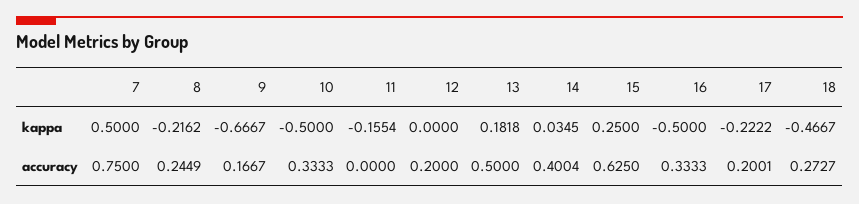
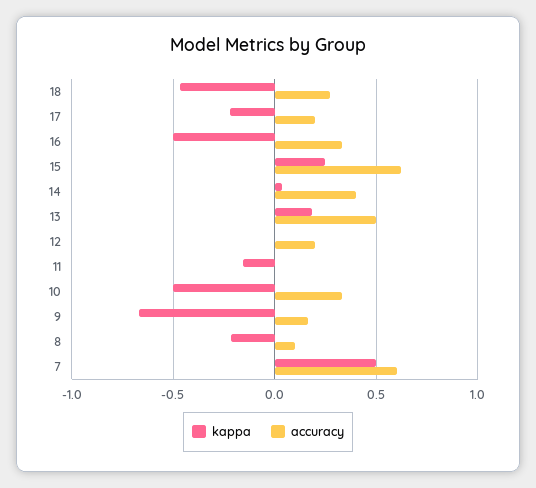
accuracy, 7: 0.75 -> 0.6
accuracy, 8: 0.2449 -> 0.1

